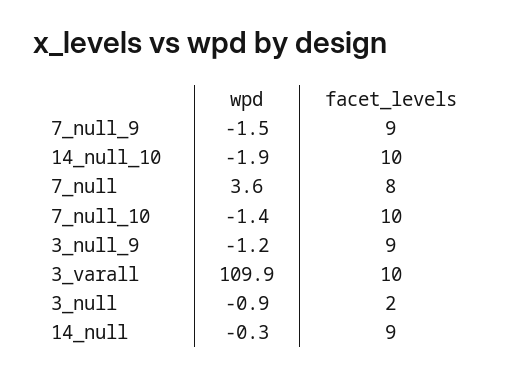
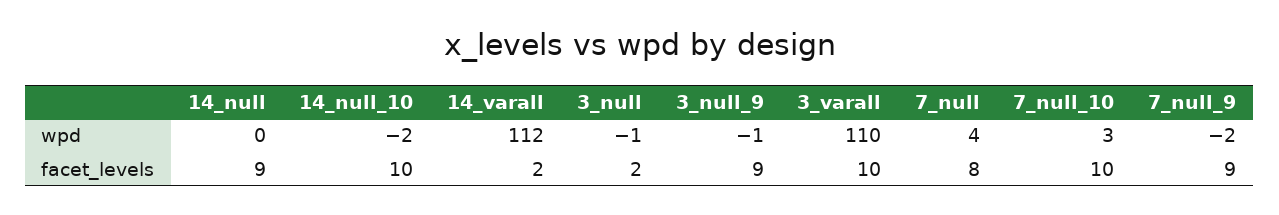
wpd, 7_null_10: -1.4 -> 3
wpd, 14_varall: none -> 112
facet_levels, 14_varall: none -> 2

